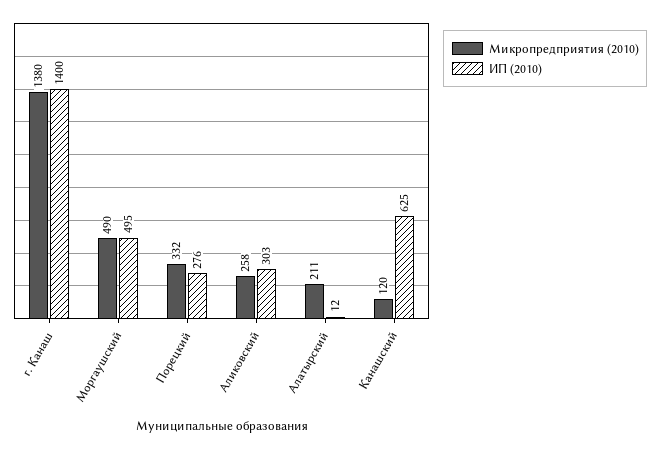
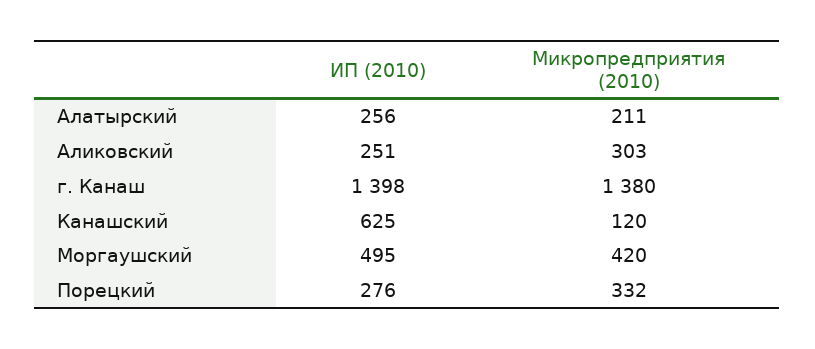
ИП (2010), г. Канаш: 1400 -> 1398
Микропредприятия (2010), Моргаушский: 490 -> 420
Микропредприятия (2010), Аликовский: 258 -> 303
ИП (2010), Аликовский: 303 -> 251
ИП (2010), Алатырский: 12 -> 256

